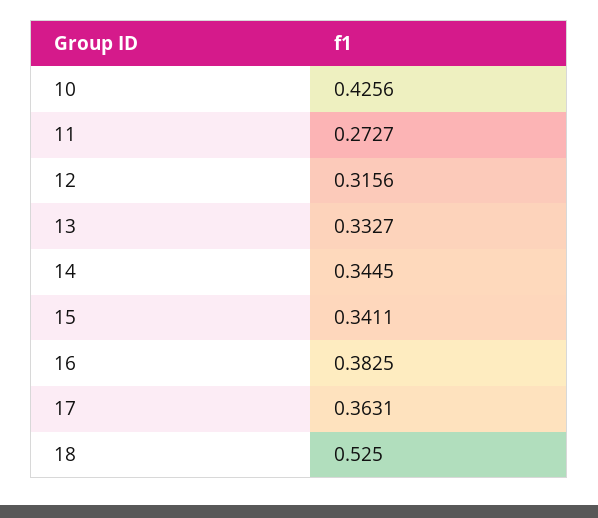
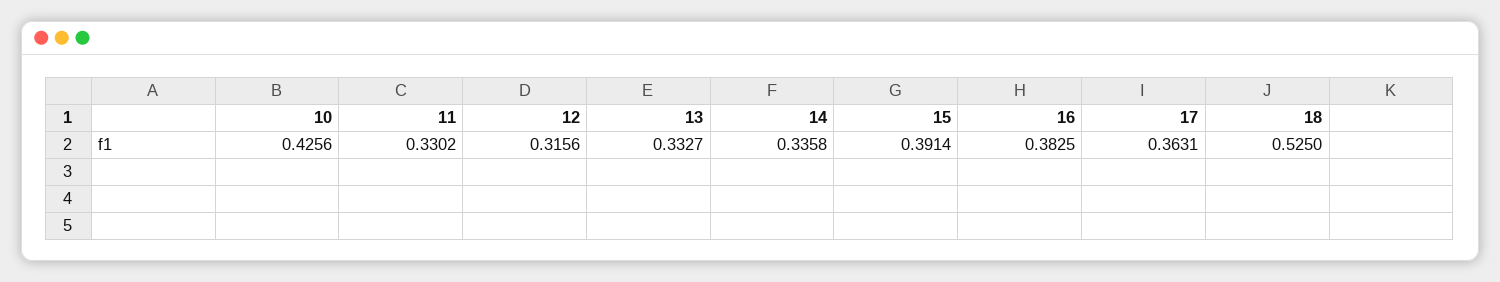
11: 0.2727 -> 0.3302
14: 0.3445 -> 0.3358
15: 0.3411 -> 0.3914

